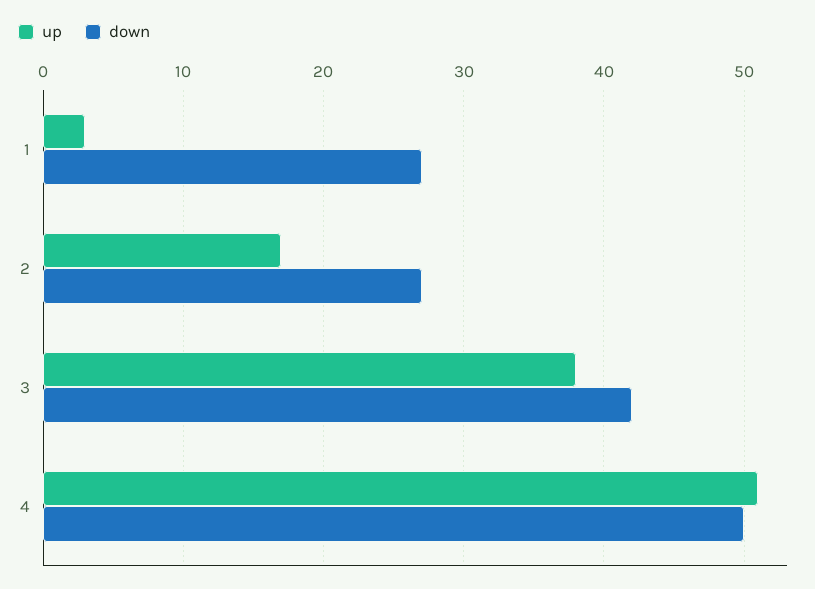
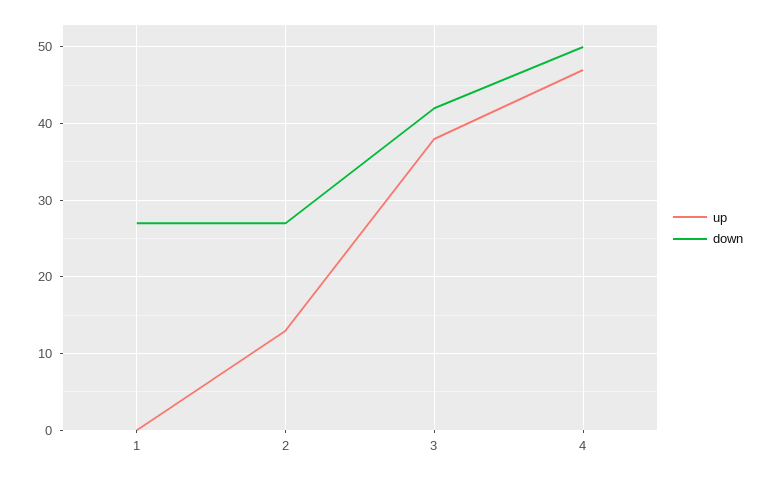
up, 1: 3 -> 0
up, 2: 17 -> 13
up, 4: 51 -> 47

